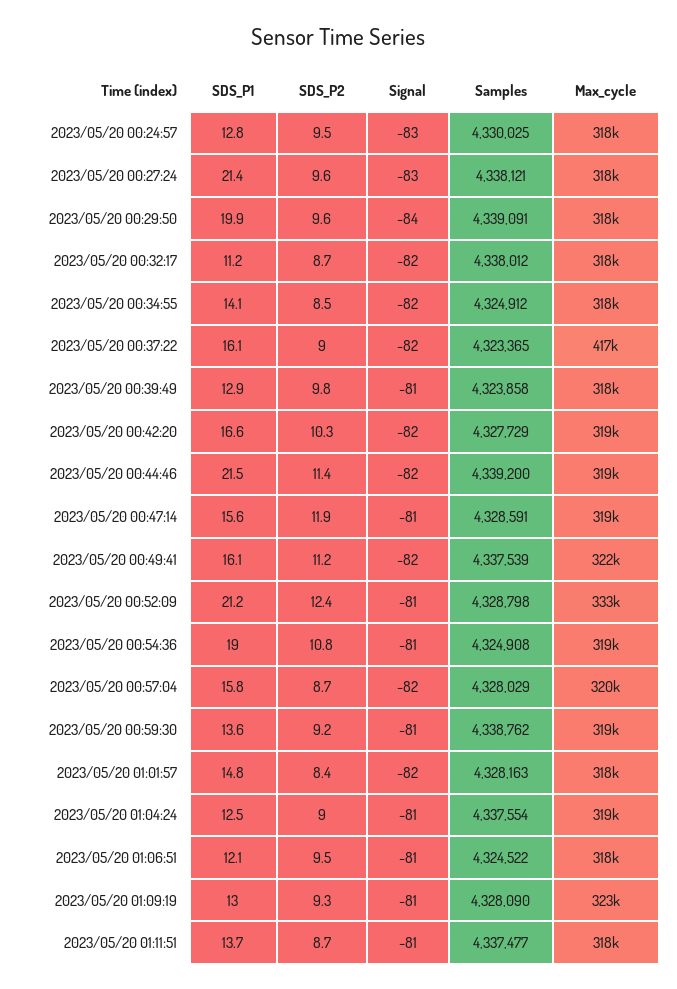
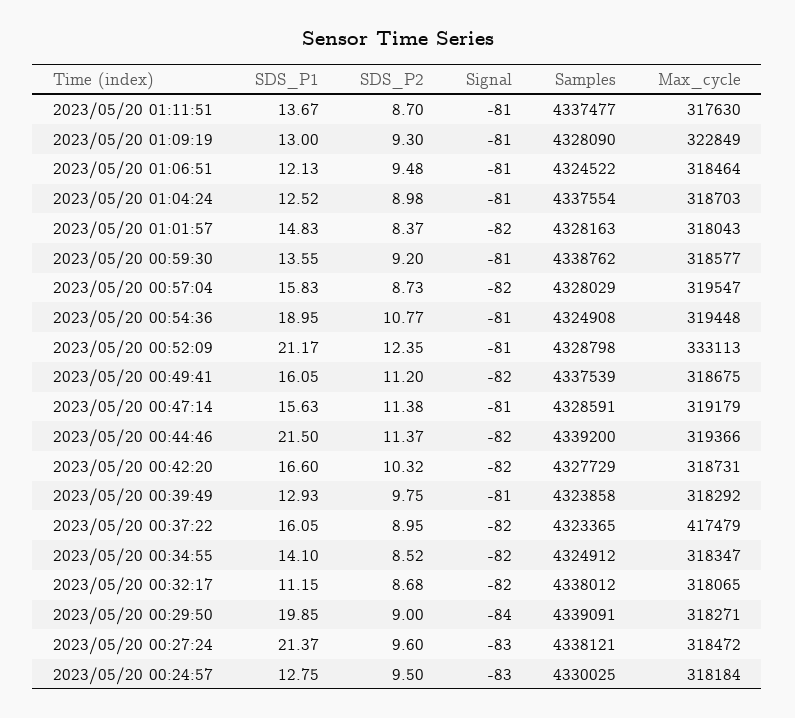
SDS_P2, 2023/05/20 00:29:50: 9.6 -> 9
SDS_P2, 2023/05/20 00:47:14: 11.9 -> 11.38
Max_cycle, 2023/05/20 00:49:41: 322000 -> 318675

